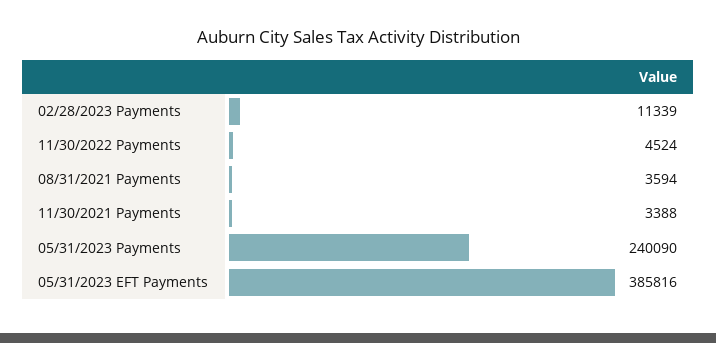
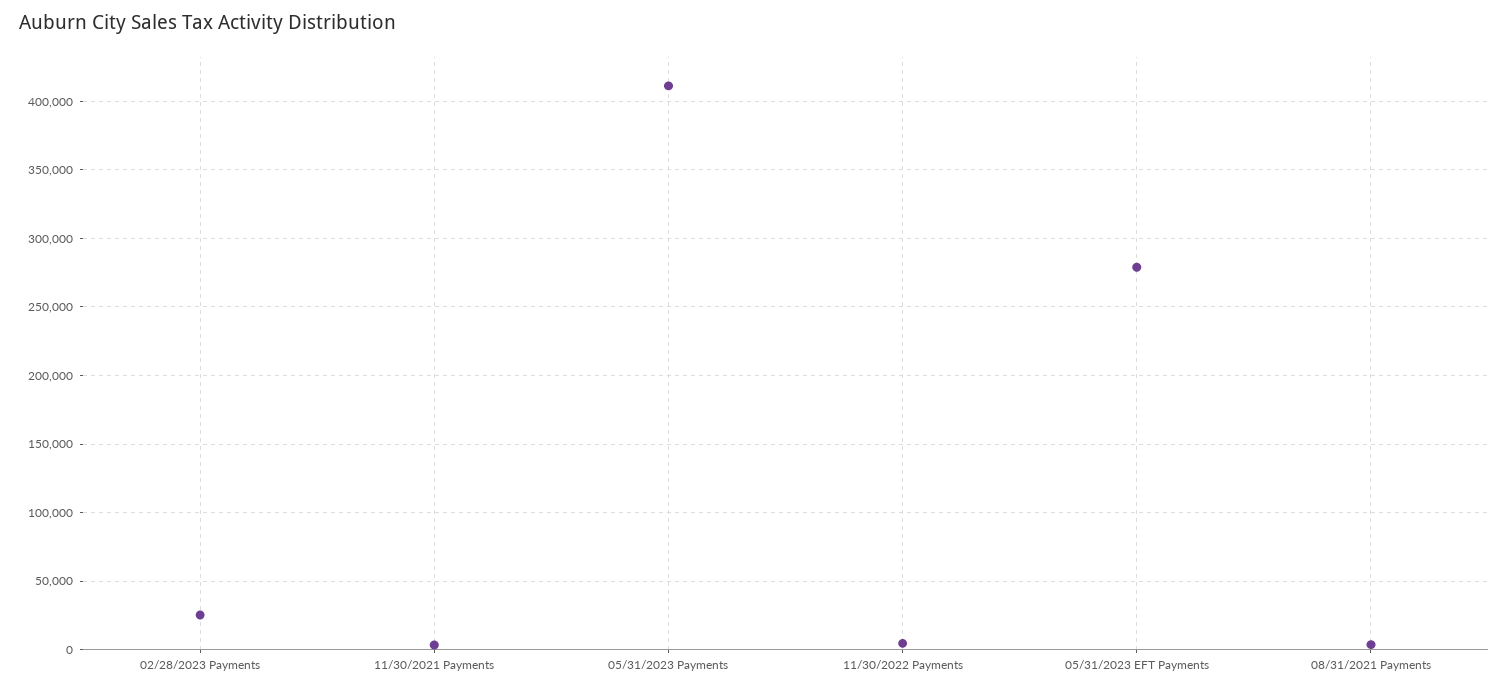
02/28/2023 Payments: 11339 -> 25000
05/31/2023 Payments: 240090 -> 410000
05/31/2023 EFT Payments: 385816 -> 280000

